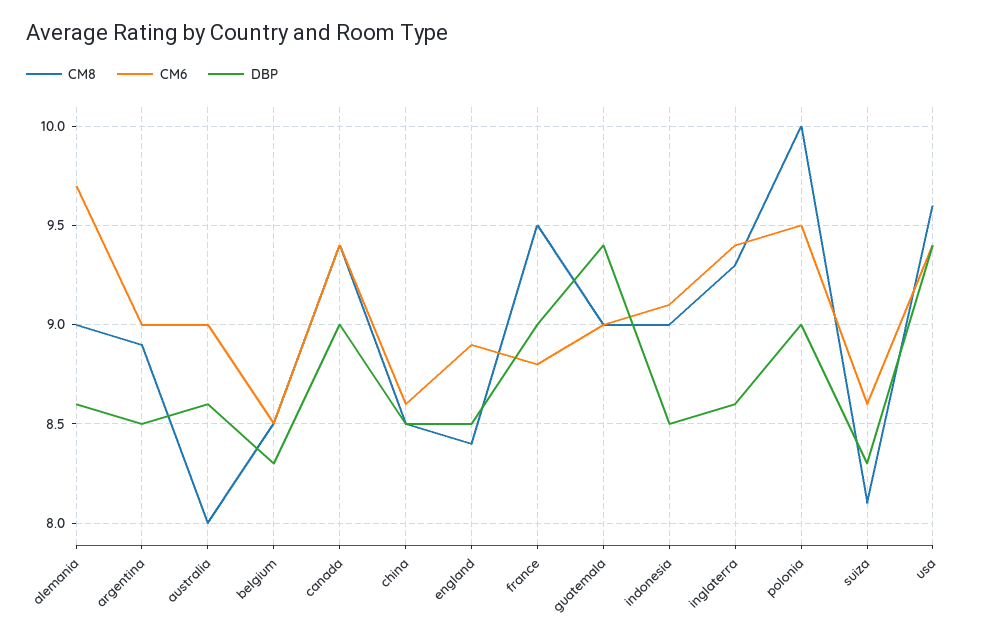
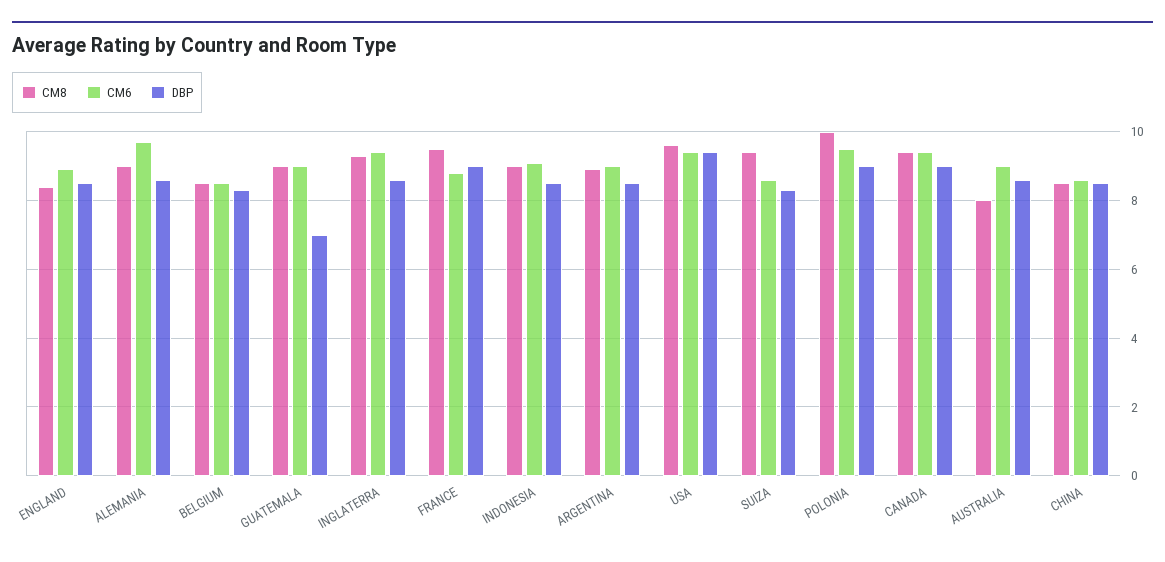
DBP, guatemala: 9.4 -> 7
CM8, suiza: 8.1 -> 9.5

